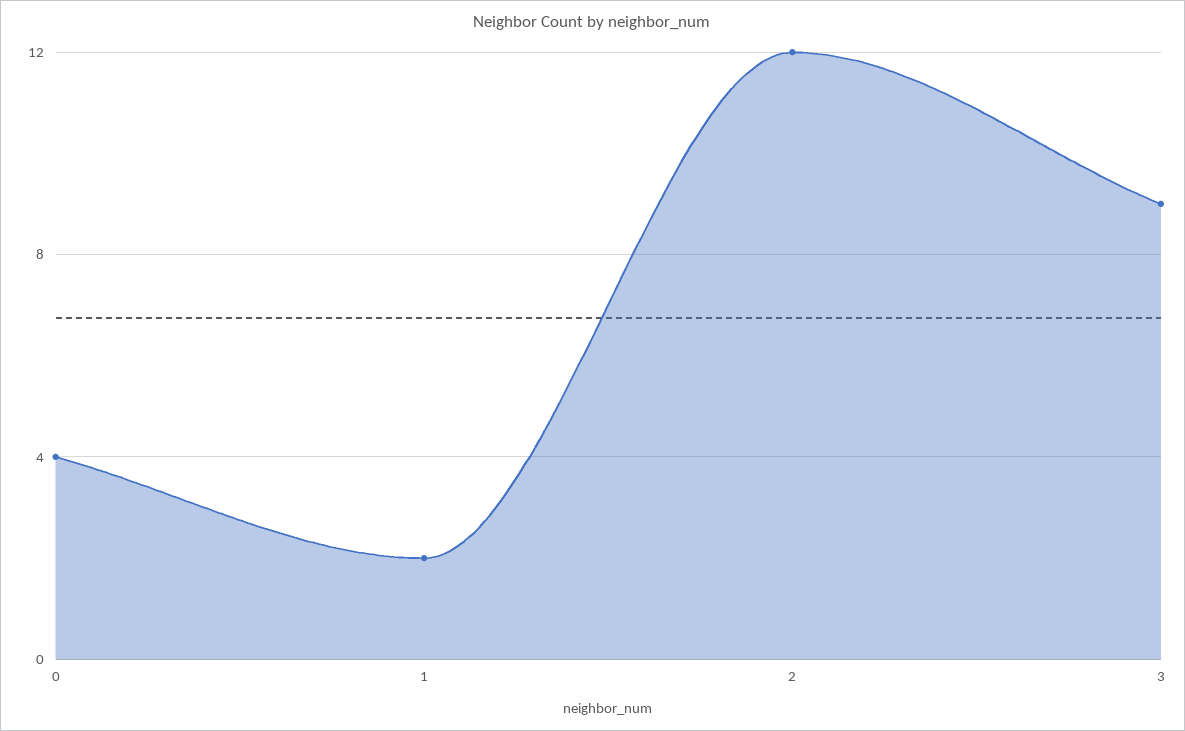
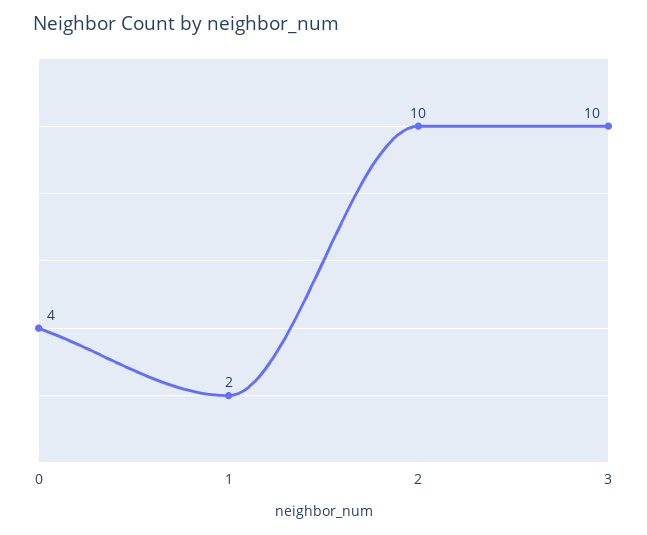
2: 12 -> 10
3: 9 -> 10

